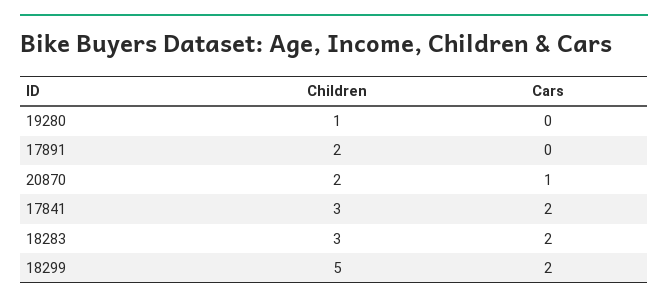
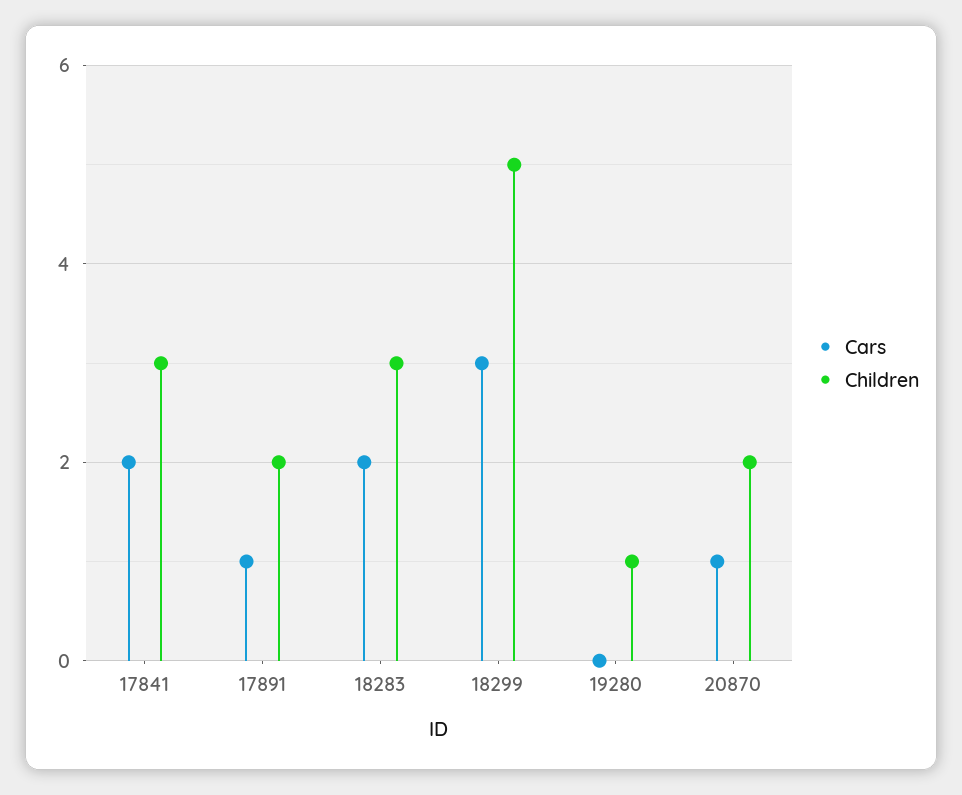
Cars, 17891: 0 -> 1
Cars, 18299: 2 -> 3

